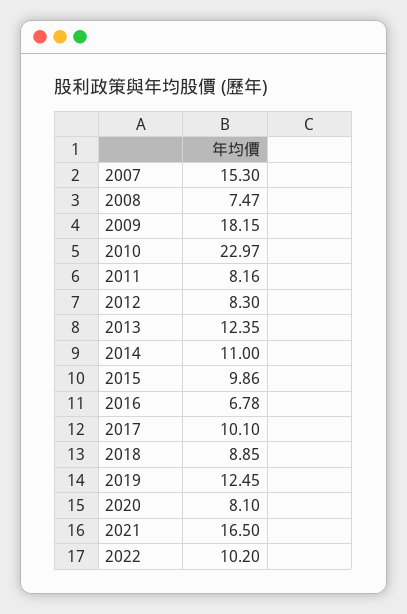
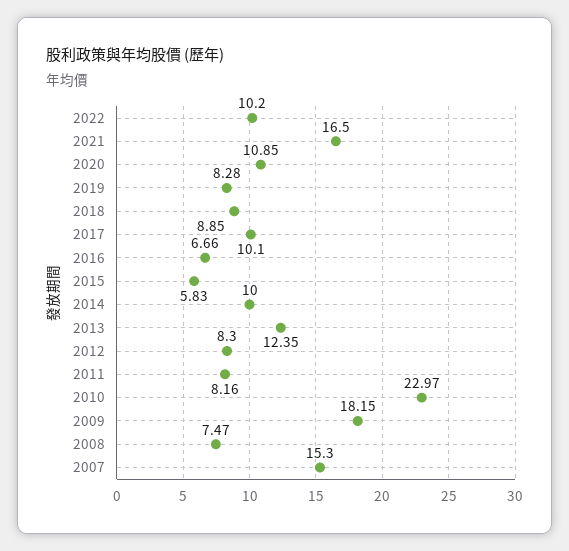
2014: 11 -> 10
2015: 9.86 -> 5.83
2016: 6.78 -> 6.66
2019: 12.45 -> 8.28
2020: 8.1 -> 10.85

